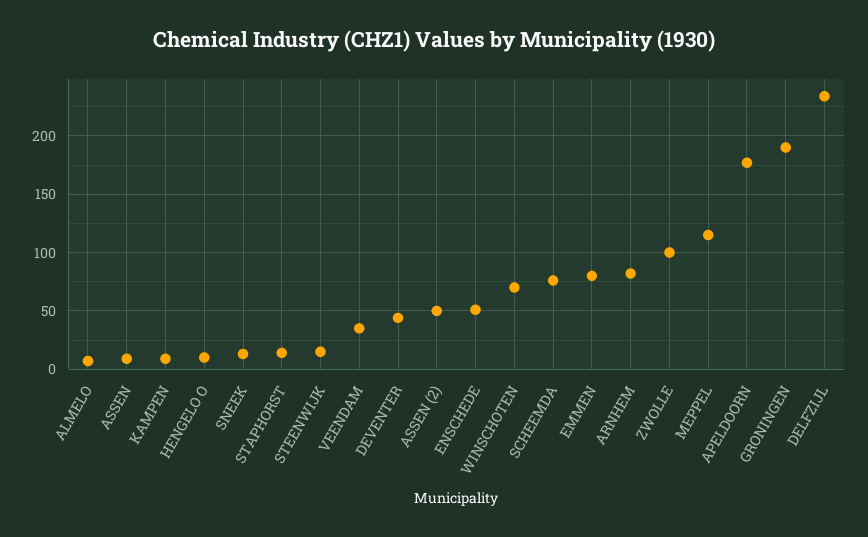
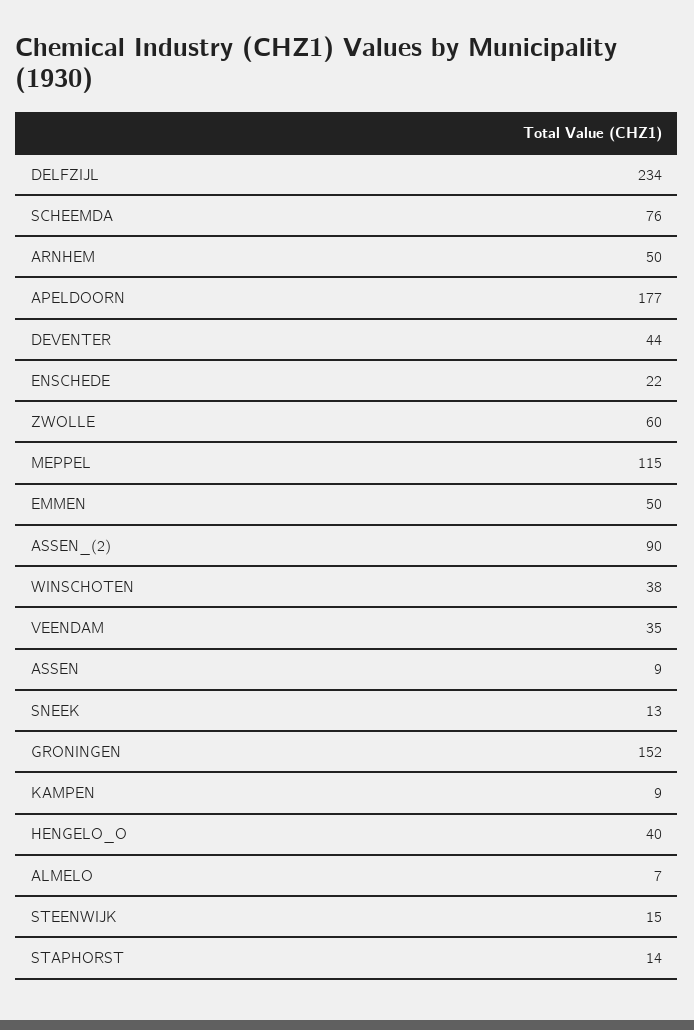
HENGELO O: 10 -> 40
ASSEN (2): 50 -> 90
ENSCHEDE: 50 -> 22
WINSCHOTEN: 70 -> 38
EMMEN: 80 -> 50
ARNHEM: 80 -> 50
ZWOLLE: 100 -> 60
GRONINGEN: 190 -> 152

